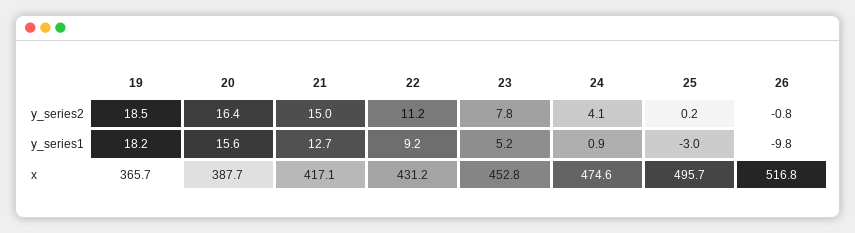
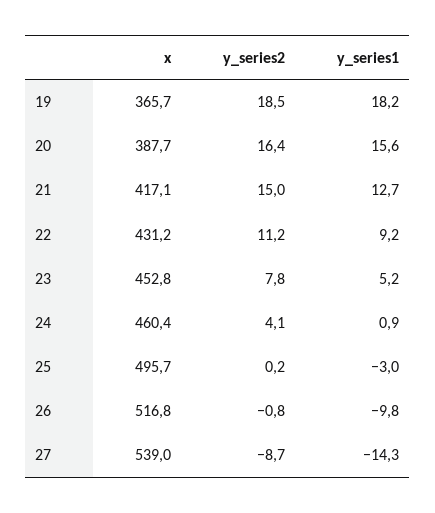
24, x: 474.6 -> 460.4
27, x: none -> 539
27, y_series2: none -> -8.7
27, y_series1: none -> -14.3

